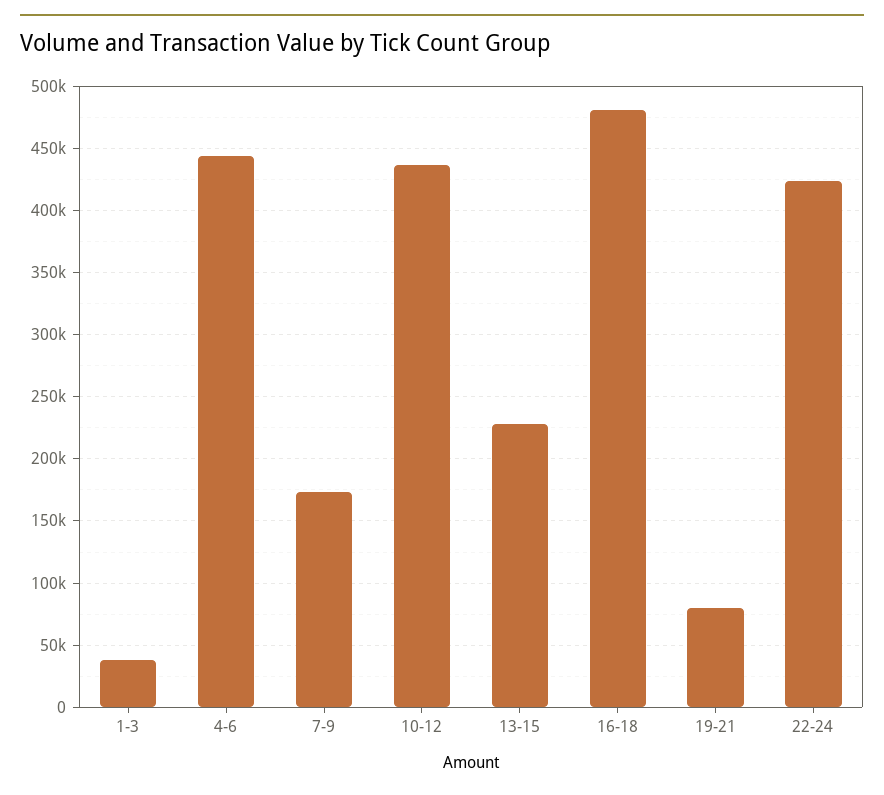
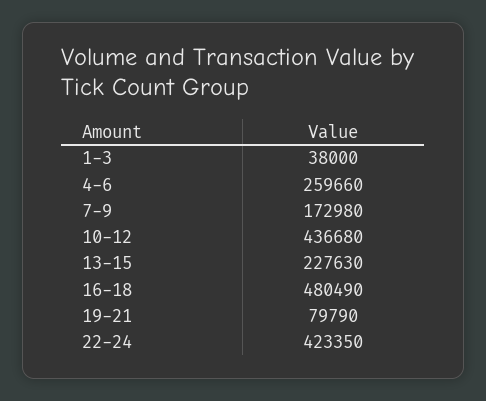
4-6: 445000 -> 259660

